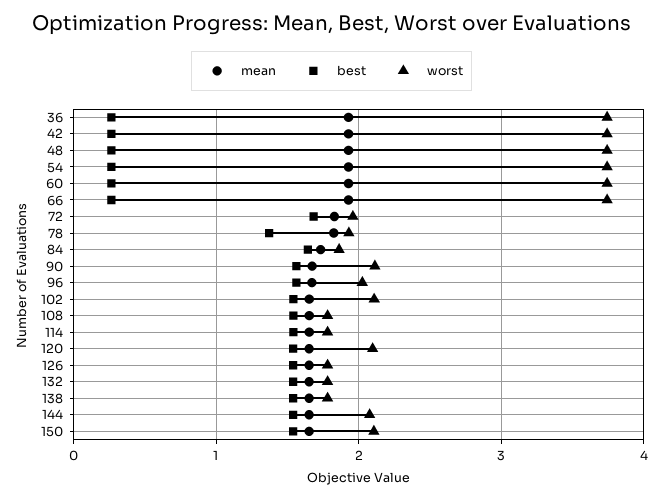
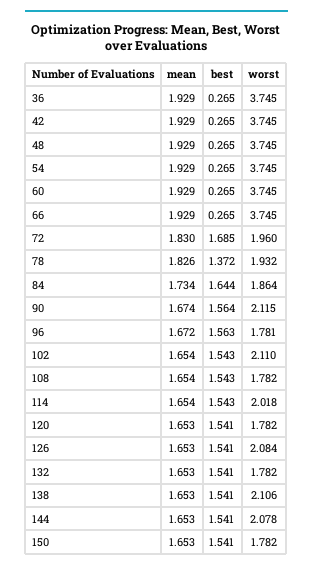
worst, 96: 2 -> 1.781
worst, 114: 1.8 -> 2.018
worst, 120: 2.1 -> 1.782
worst, 126: 1.8 -> 2.084
worst, 138: 1.8 -> 2.106
worst, 150: 2.1 -> 1.782

